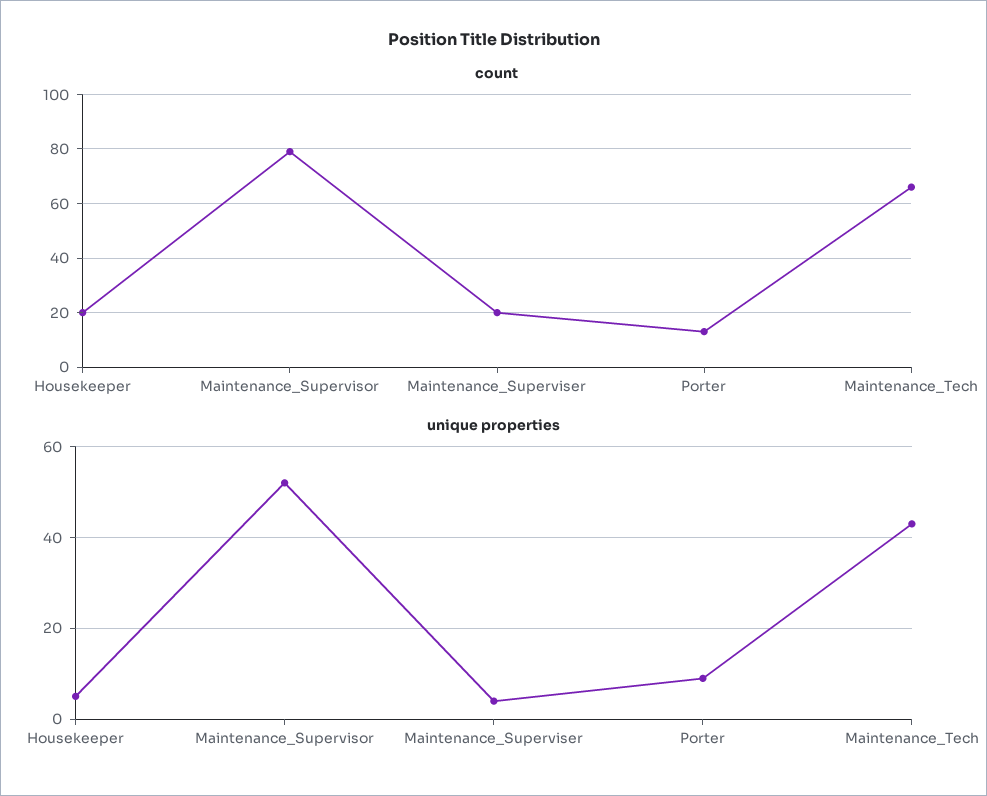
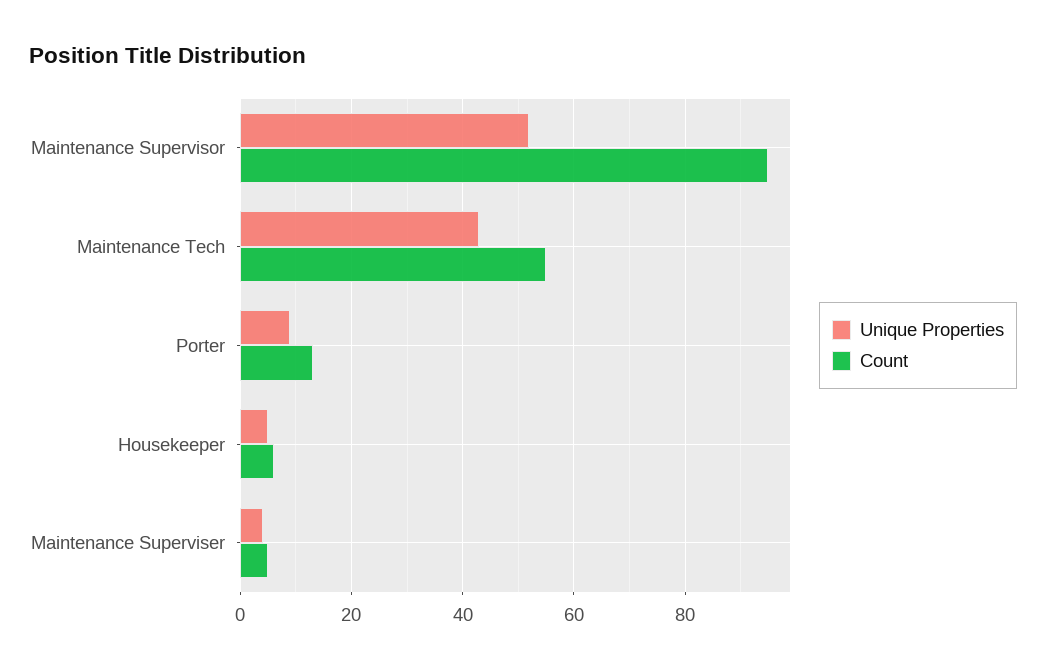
count, Housekeeper: 20 -> 5
count, Maintenance_Supervisor: 80 -> 95
count, Maintenance_Superviser: 20 -> 5
count, Maintenance_Tech: 65 -> 55

